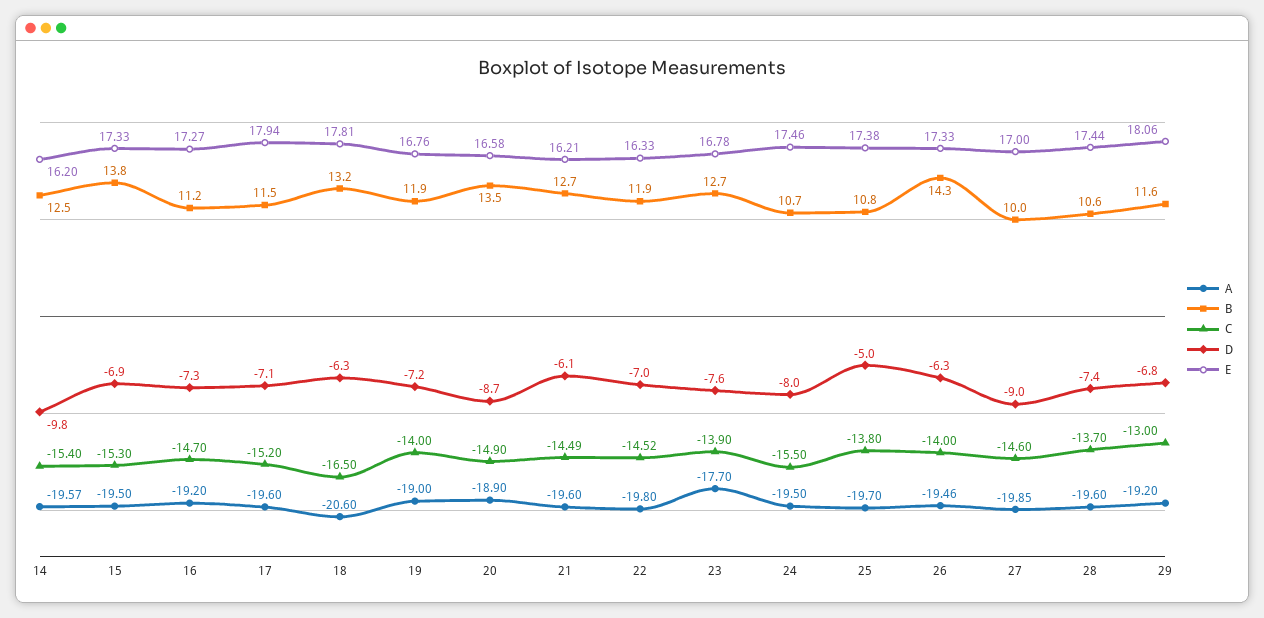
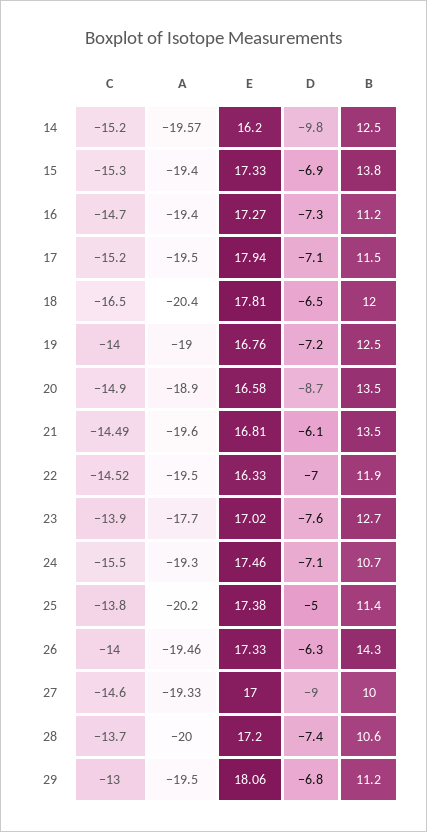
C, 14: -15.4 -> -15.2
A, 15: -19.5 -> -19.4
A, 16: -19.2 -> -19.4
A, 17: -19.6 -> -19.5
A, 18: -20.6 -> -20.4
B, 18: 13.2 -> 12
D, 18: -6.3 -> -6.5
B, 19: 11.9 -> 12.5
B, 21: 12.7 -> 13.5
E, 21: 16.21 -> 16.81
A, 22: -19.8 -> -19.5
E, 23: 16.78 -> 17.02
A, 24: -19.5 -> -19.3
D, 24: -8 -> -7.1
A, 25: -19.7 -> -20.2
B, 25: 10.8 -> 11.4
A, 27: -19.85 -> -19.33
A, 28: -19.6 -> -20
E, 28: 17.44 -> 17.2
A, 29: -19.2 -> -19.5
B, 29: 11.6 -> 11.2

